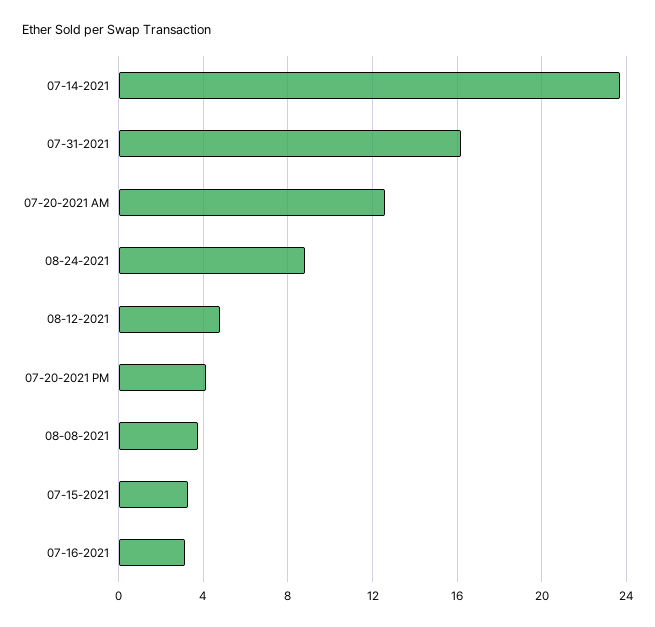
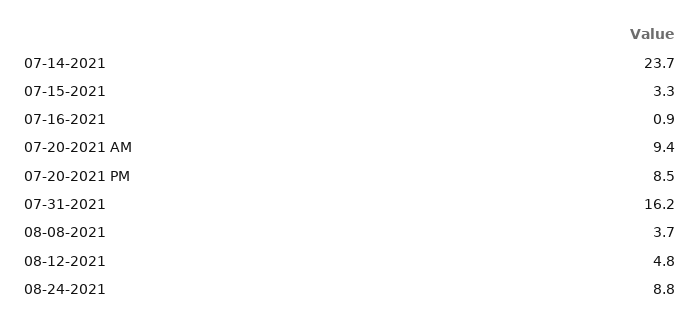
07-20-2021 AM: 12.5 -> 9.4
07-20-2021 PM: 4 -> 8.5
07-16-2021: 3 -> 0.9

